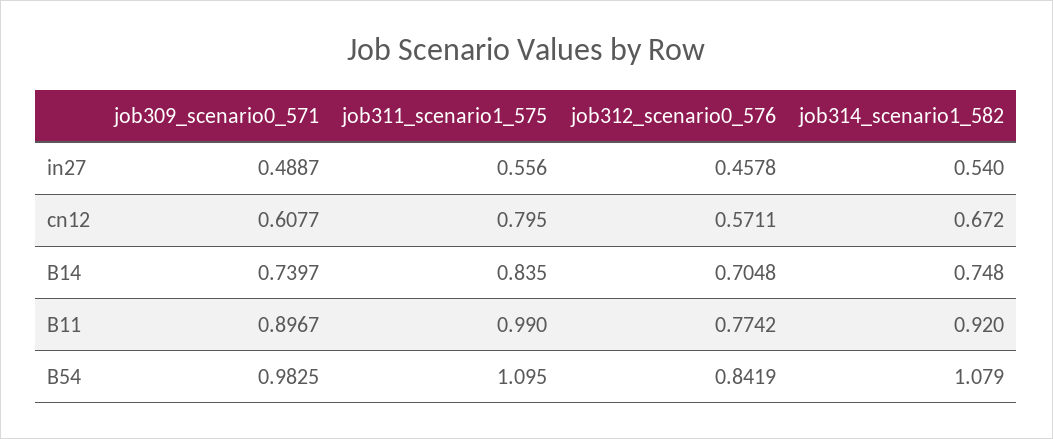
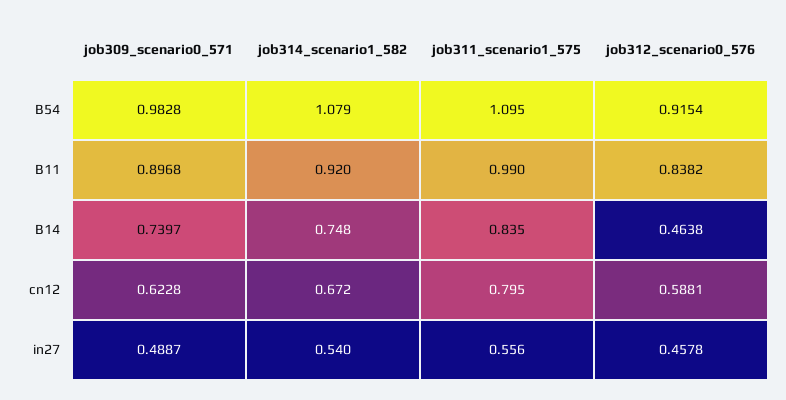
job309_scenario0_571, cn12: 0.6077 -> 0.6228
job312_scenario0_576, cn12: 0.5711 -> 0.5881
job312_scenario0_576, B14: 0.7048 -> 0.4638
job309_scenario0_571, B11: 0.8967 -> 0.8968
job312_scenario0_576, B11: 0.7742 -> 0.8382
job309_scenario0_571, B54: 0.9825 -> 0.9828
job312_scenario0_576, B54: 0.8419 -> 0.9154

